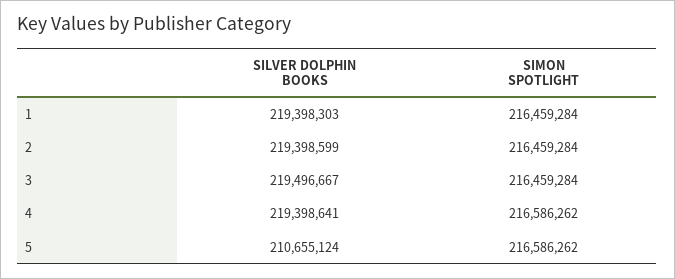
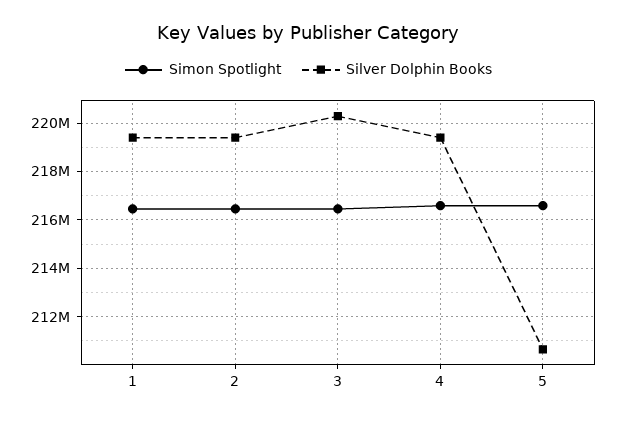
SILVER DOLPHIN BOOKS, 3: 219496667 -> 220250000

